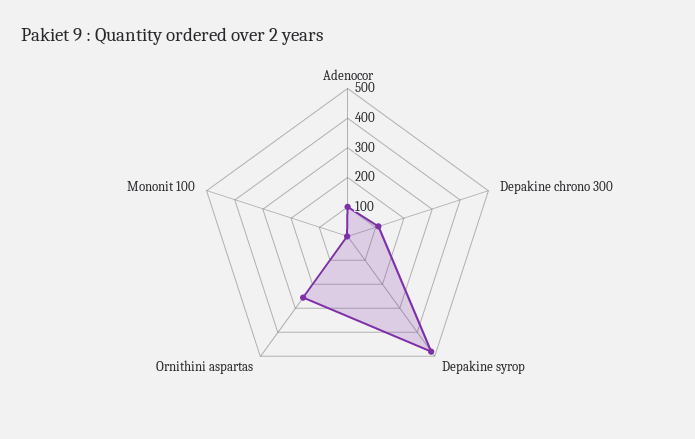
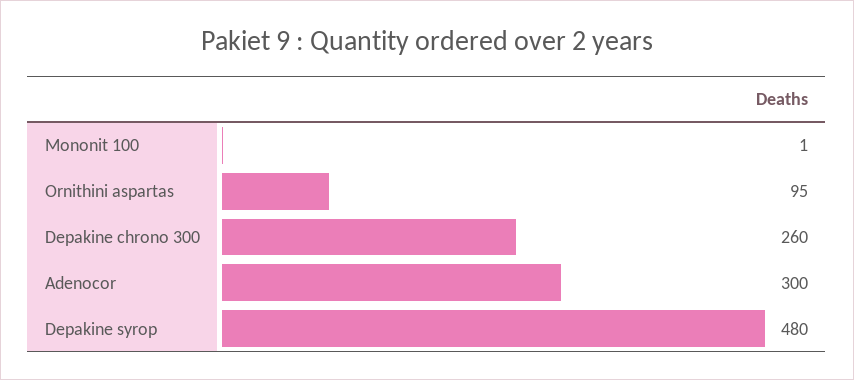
Adenocor: 100 -> 300
Depakine chrono 300: 100 -> 260
Ornithini aspartas: 250 -> 95

